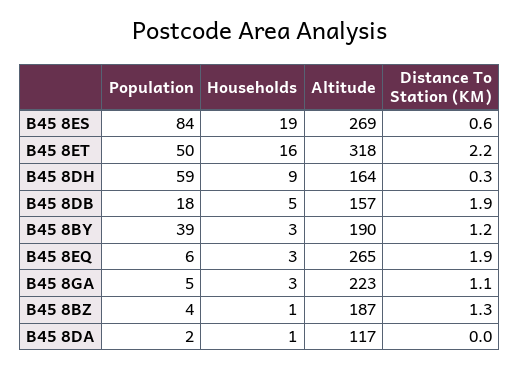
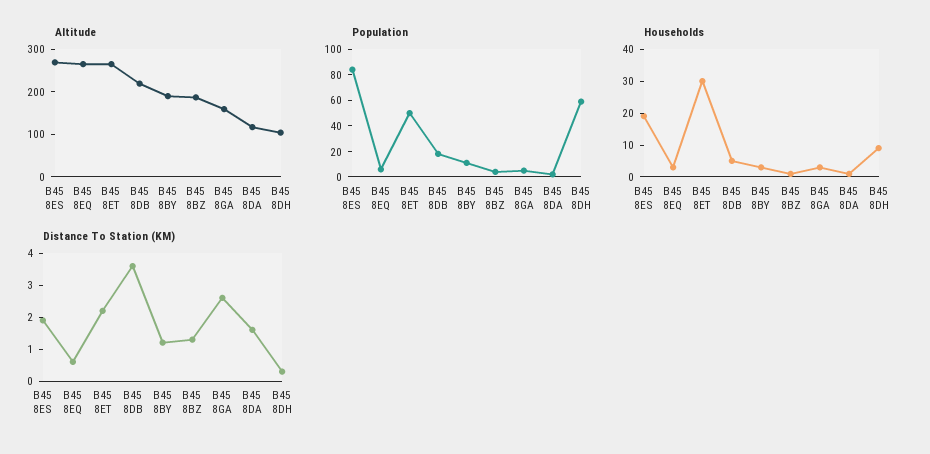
Distance To Station (KM), B45 8ES: 0.6 -> 2
Households, B45 8ET: 16 -> 30
Altitude, B45 8ET: 318 -> 260
Altitude, B45 8DH: 164 -> 100
Altitude, B45 8DB: 157 -> 220
Distance To Station (KM), B45 8DB: 1.9 -> 3.5
Population, B45 8BY: 39 -> 10
Distance To Station (KM), B45 8EQ: 1.9 -> 0.5
Altitude, B45 8GA: 223 -> 160
Distance To Station (KM), B45 8GA: 1.1 -> 2.5
Distance To Station (KM), B45 8DA: 0 -> 1.5

